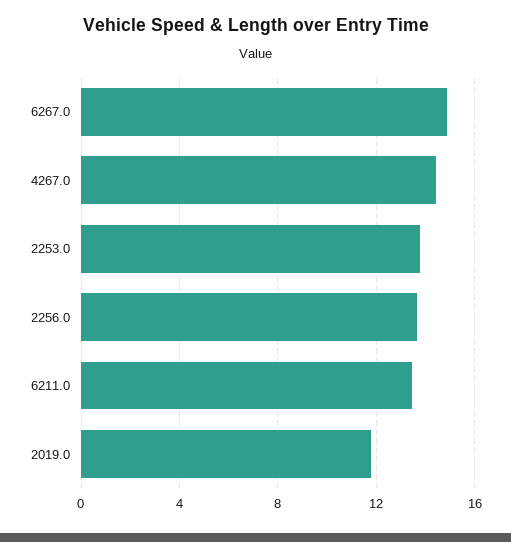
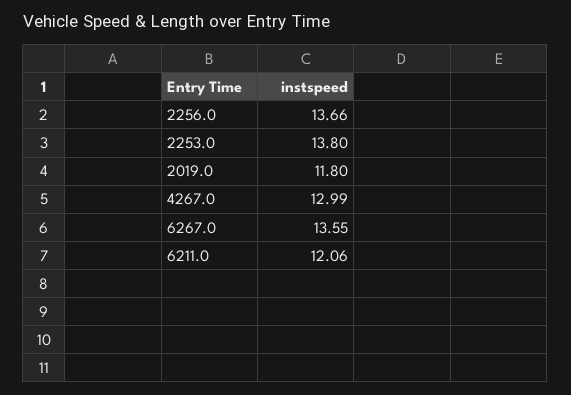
6267.0: 15 -> 13.55
4267.0: 14.5 -> 12.99
6211.0: 13.5 -> 12.06

